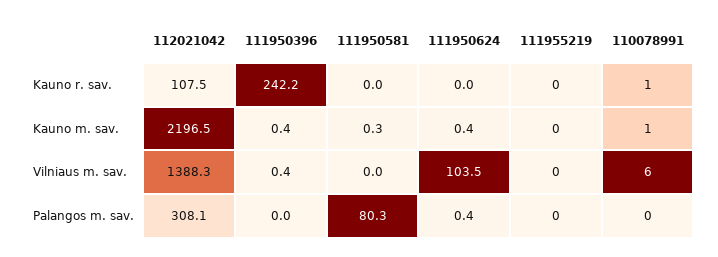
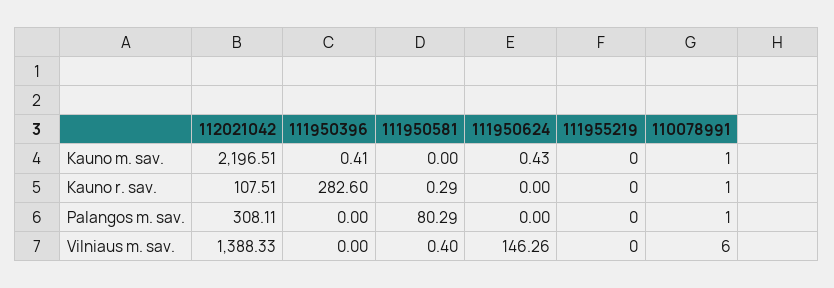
111950396, Kauno r. sav.: 242.2 -> 282.6
111950581, Kauno r. sav.: 0 -> 0.29
111950581, Kauno m. sav.: 0.3 -> 0
111950396, Vilniaus m. sav.: 0.4 -> 0
111950581, Vilniaus m. sav.: 0 -> 0.4
111950624, Vilniaus m. sav.: 103.5 -> 146.26
111950624, Palangos m. sav.: 0.4 -> 0
110078991, Palangos m. sav.: 0 -> 1

